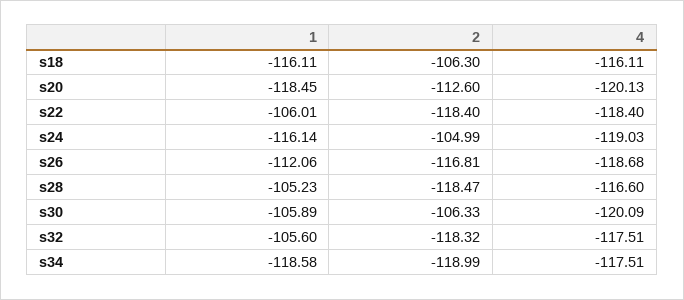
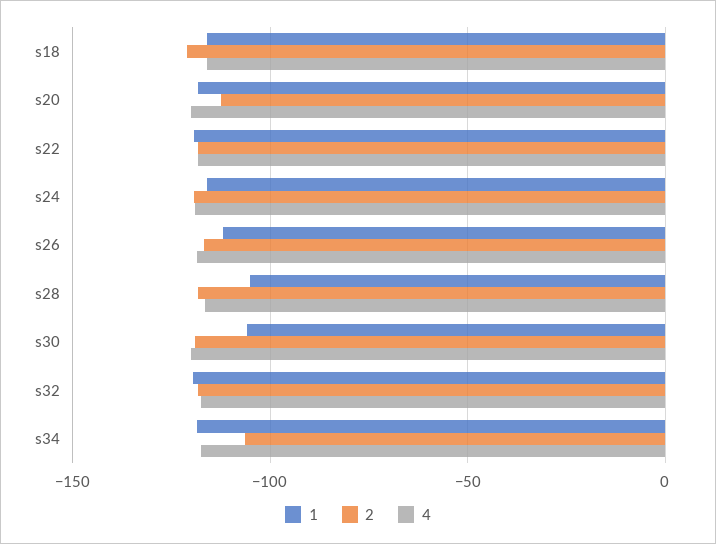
2, s18: -106.3 -> -120
1, s22: -106.01 -> -120
2, s24: -104.99 -> -120
2, s30: -106.33 -> -120
1, s32: -105.6 -> -120
2, s34: -118.99 -> -105

